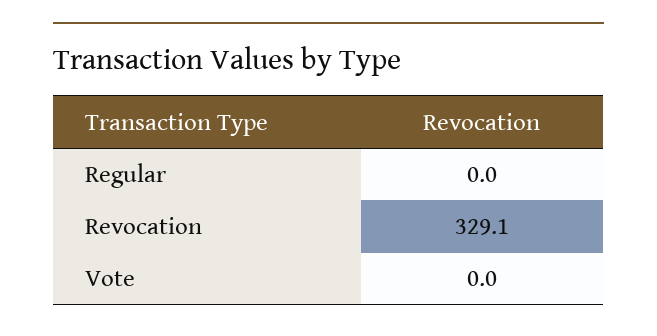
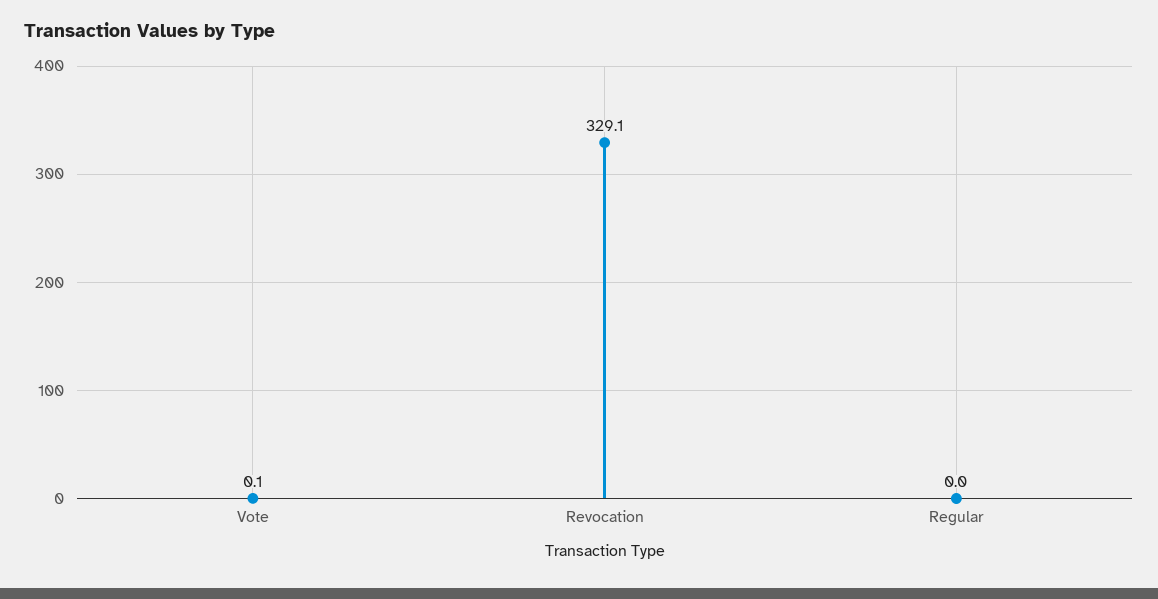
Vote: 0 -> 0.1

